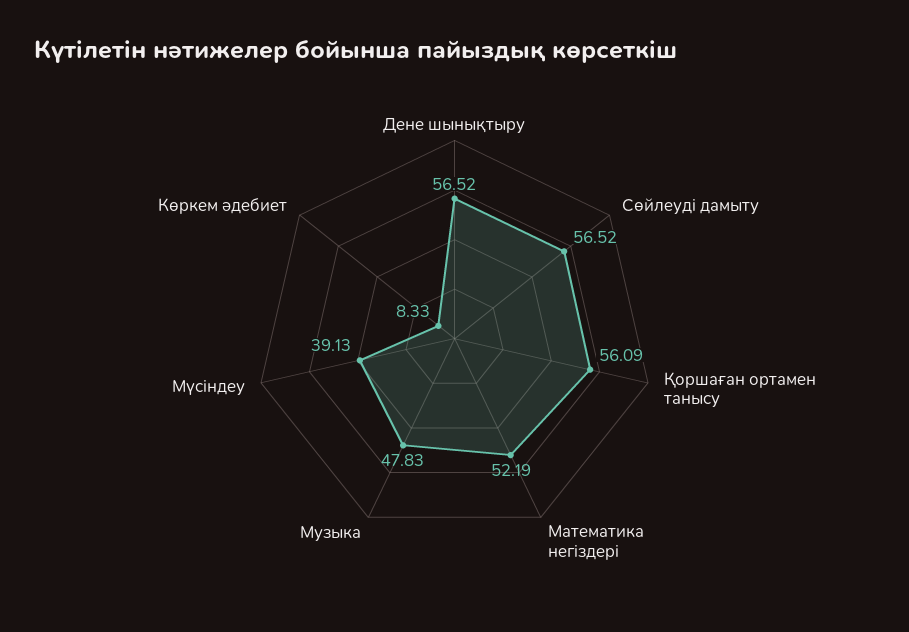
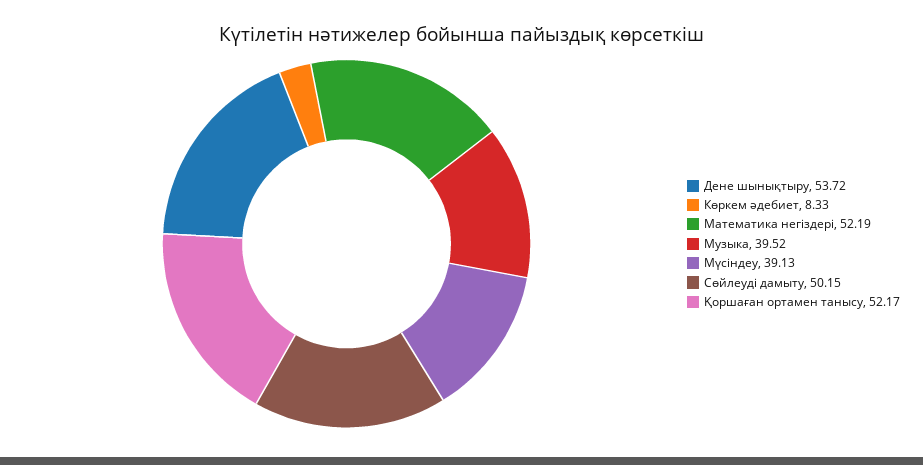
Дене шынықтыру: 56.52 -> 53.72
Сөйлеуді дамыту: 56.52 -> 50.15
Қоршаған ортамен танысу: 56.09 -> 52.17
Музыка: 47.83 -> 39.52

